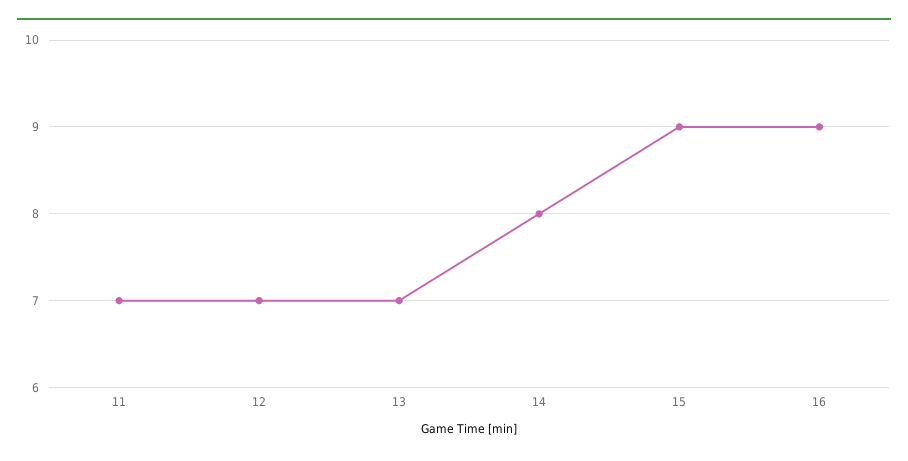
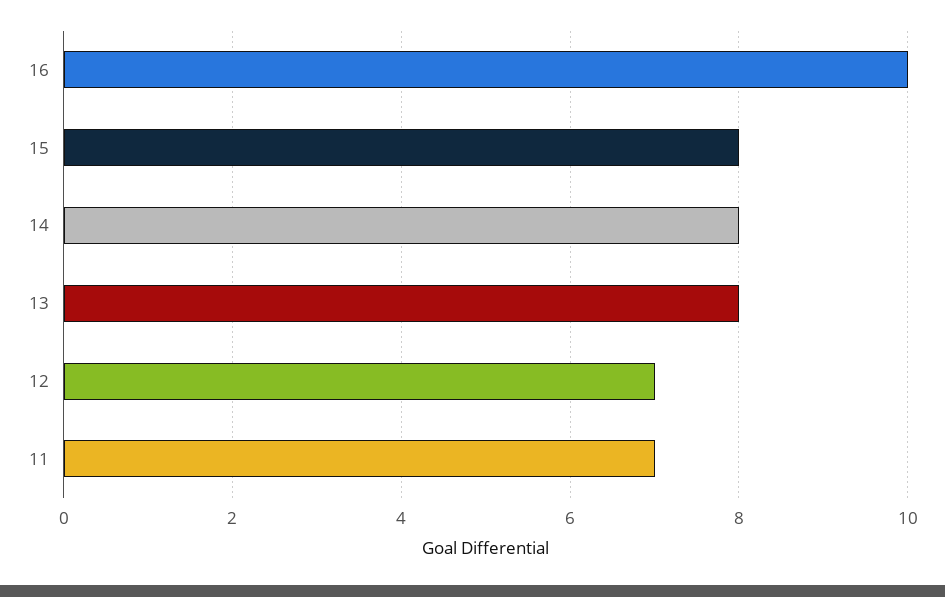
13: 7 -> 8
15: 9 -> 8
16: 9 -> 10

